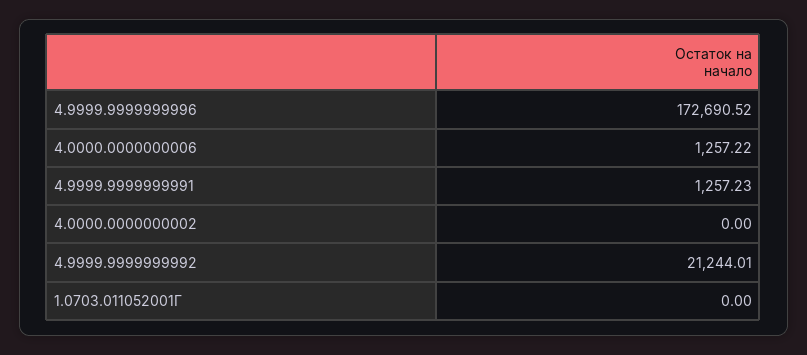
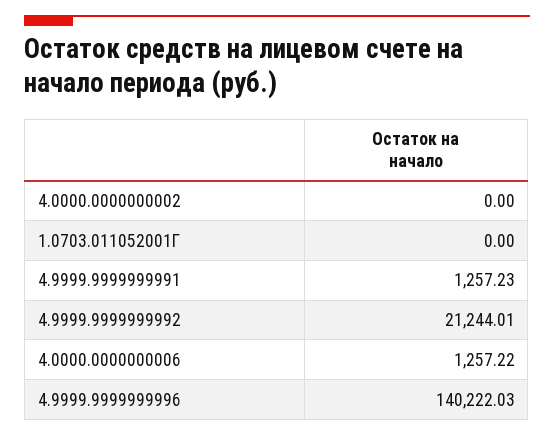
4.9999.9999999996: 172690.52 -> 140222.03

